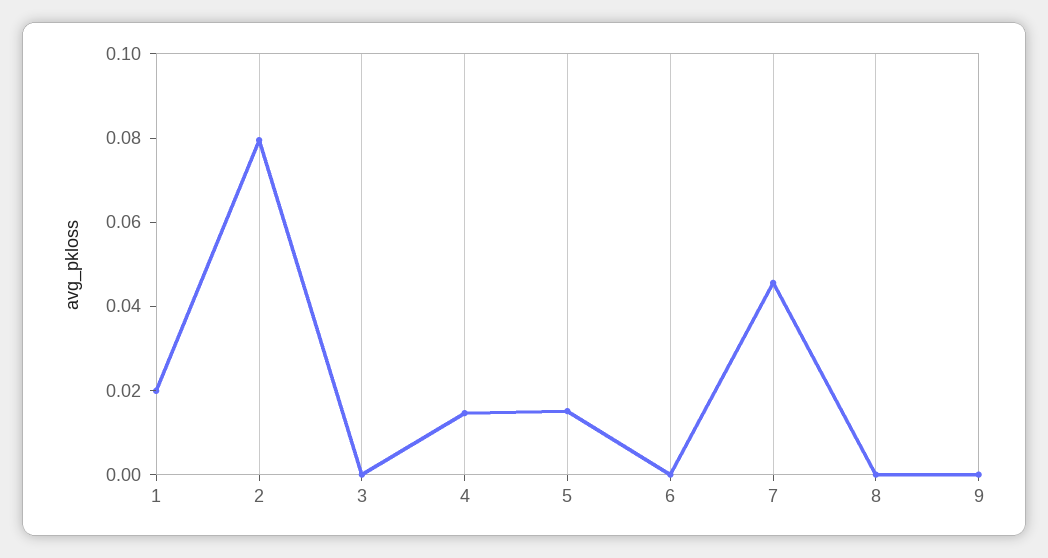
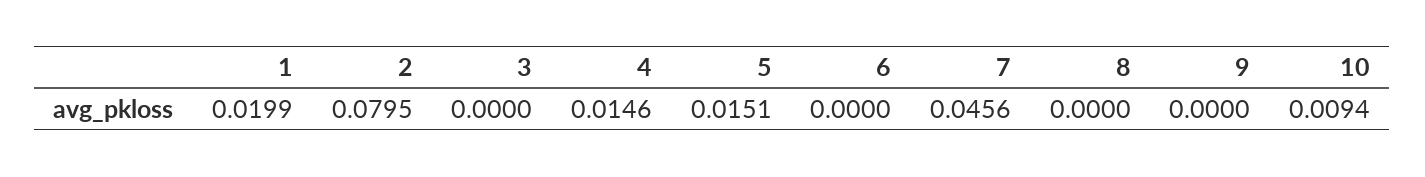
10: none -> 0.0094

